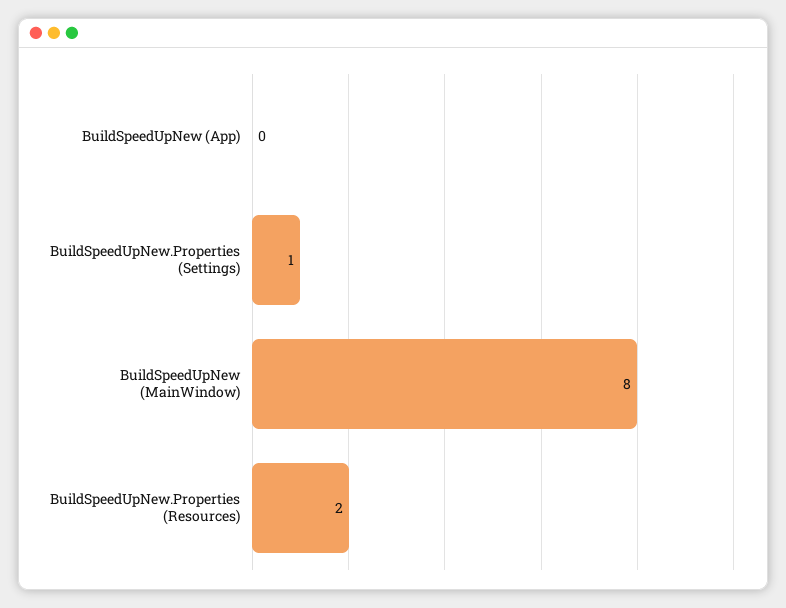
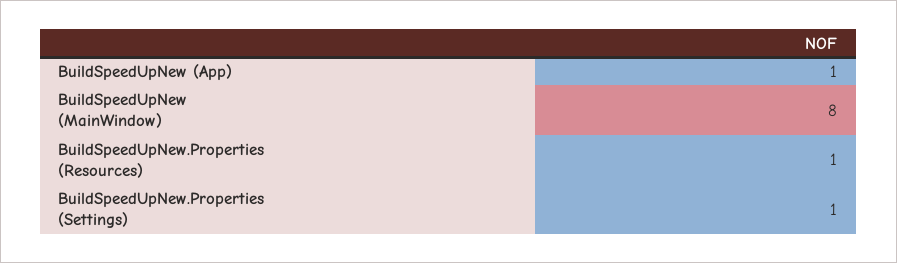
BuildSpeedUpNew (App): 0 -> 1
BuildSpeedUpNew.Properties (Resources): 2 -> 1

